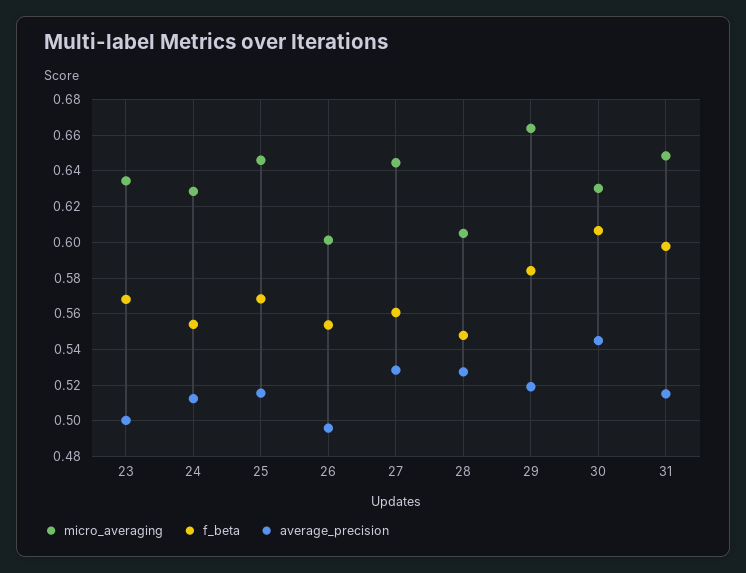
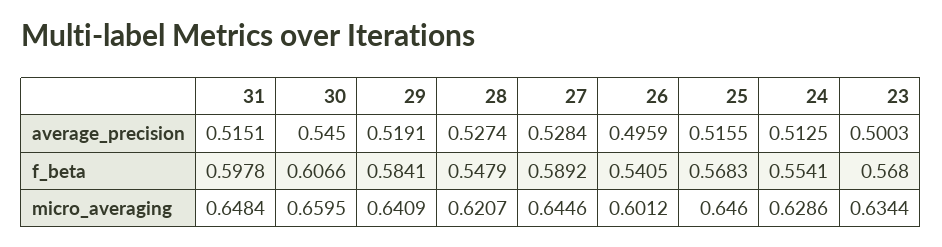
f_beta, 26: 0.555 -> 0.5405
f_beta, 27: 0.56 -> 0.5892
micro_averaging, 28: 0.605 -> 0.6207
micro_averaging, 29: 0.665 -> 0.6409
micro_averaging, 30: 0.63 -> 0.6595

